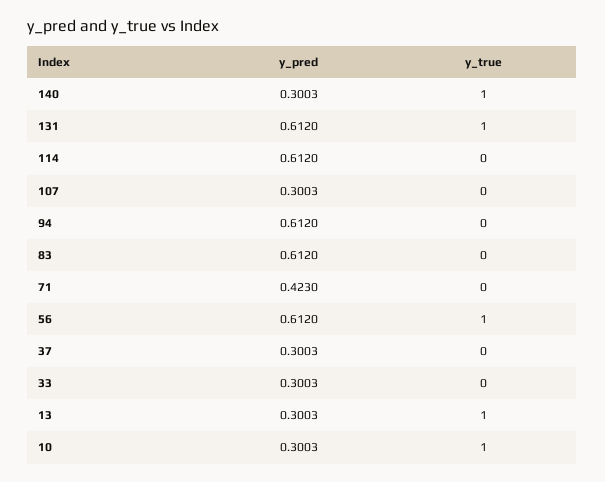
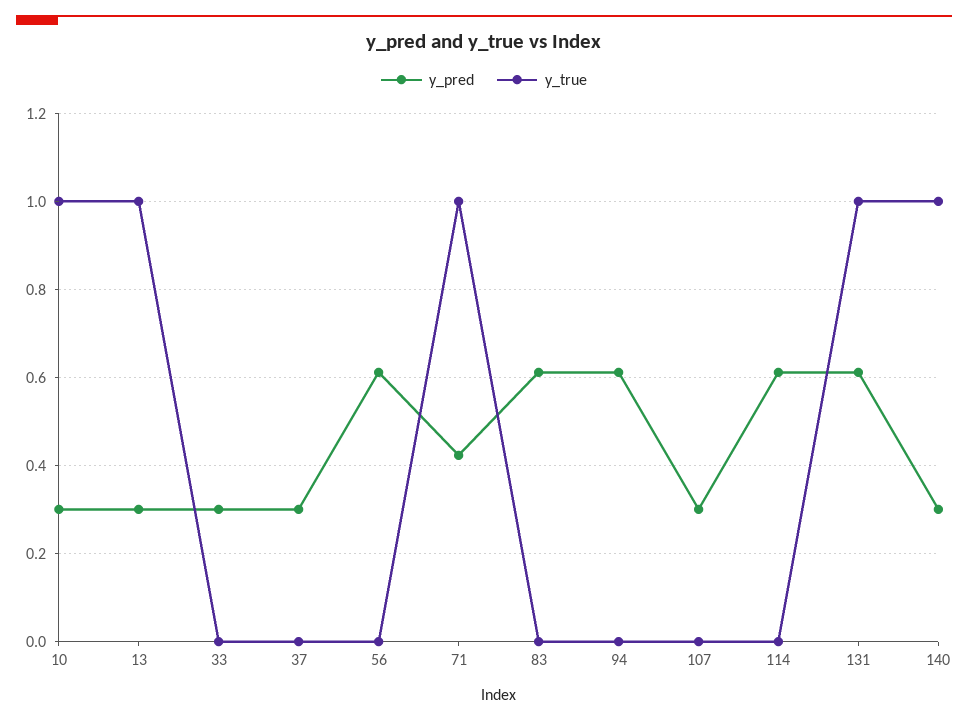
y_true, 71: 0 -> 1
y_true, 56: 1 -> 0

